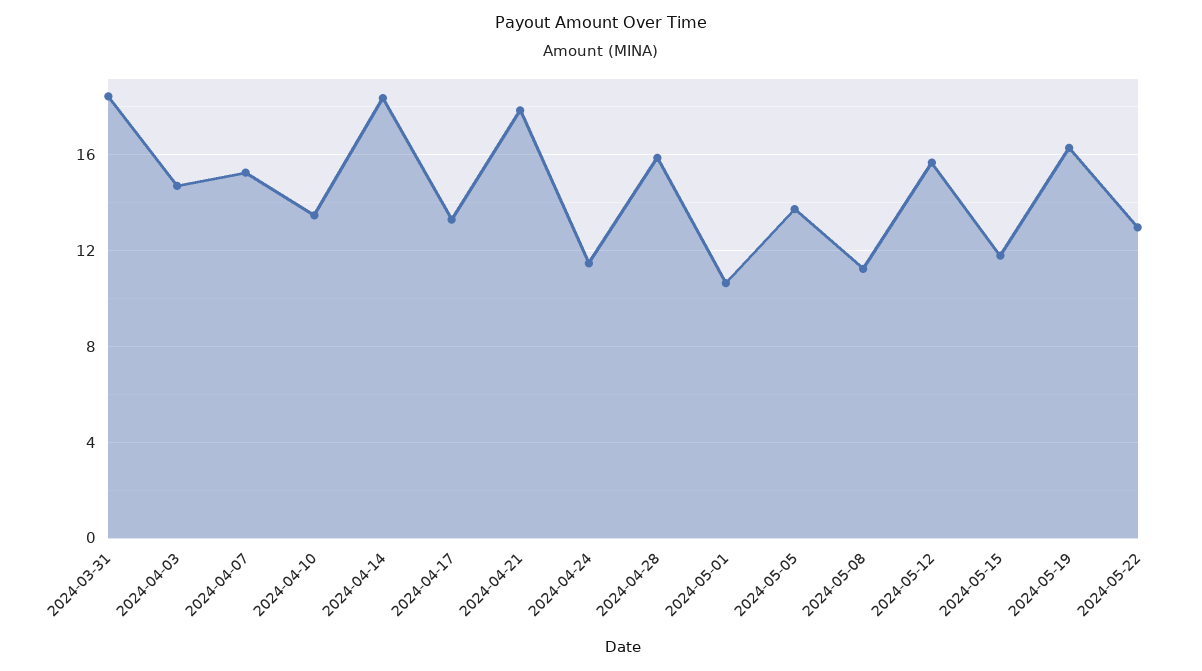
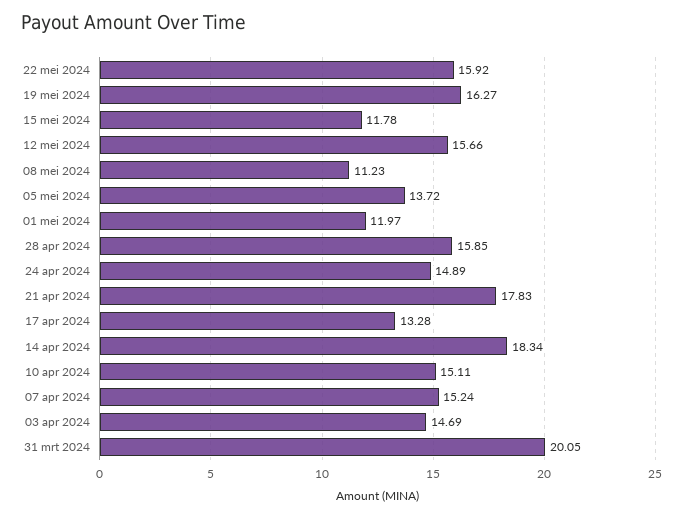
2024-03-31: 18.5 -> 20.05
2024-04-10: 13.5 -> 15.11
2024-04-24: 11.5 -> 14.89
2024-05-01: 10.5 -> 11.97
2024-05-22: 13 -> 15.92

